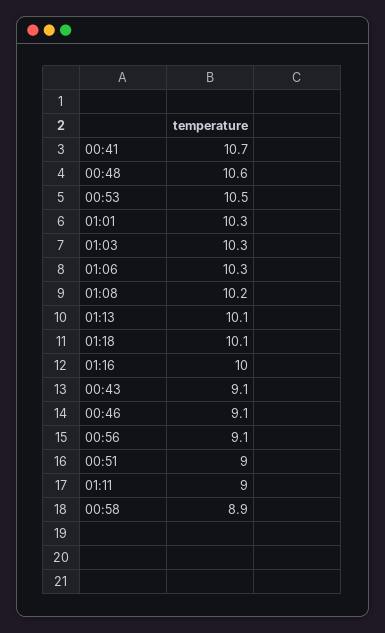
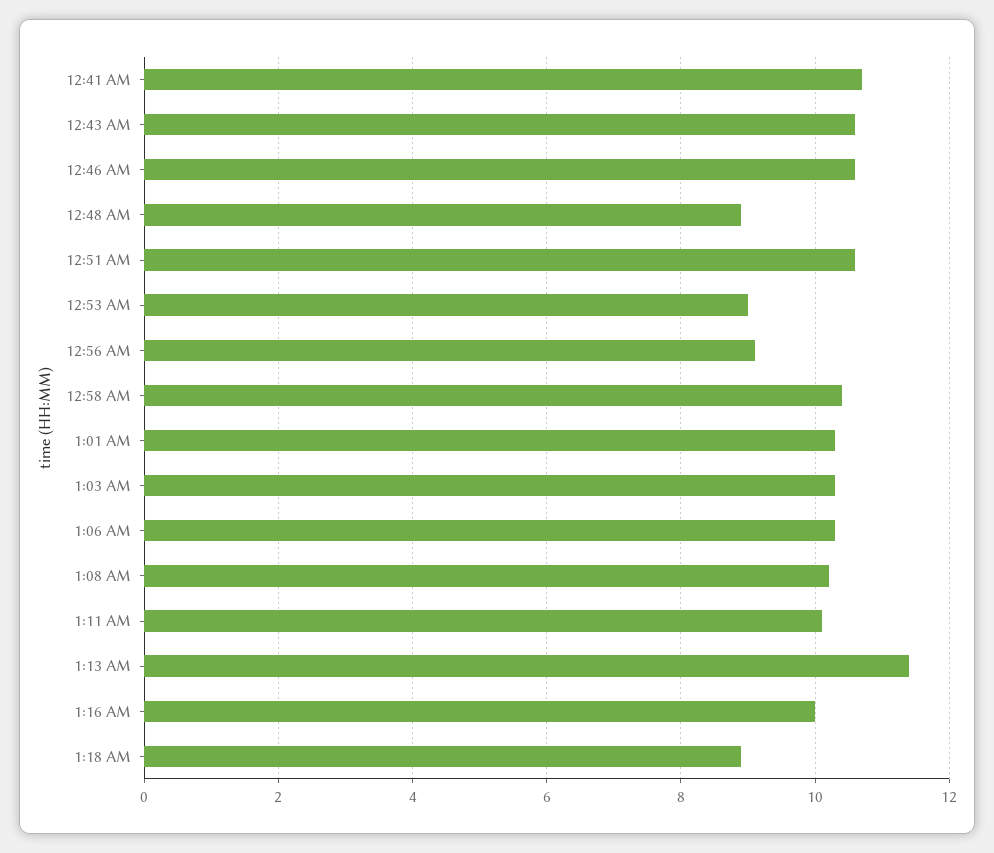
00:48: 10.6 -> 9
00:53: 10.5 -> 9
01:13: 10.1 -> 11.5
01:18: 10.1 -> 9
00:43: 9.1 -> 10.5
00:46: 9.1 -> 10.5
00:51: 9 -> 10.5
01:11: 9 -> 10
00:58: 8.9 -> 10.5

